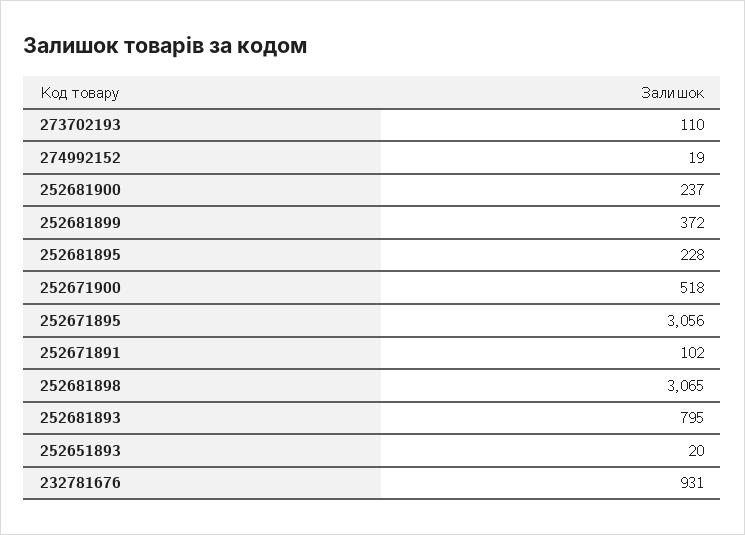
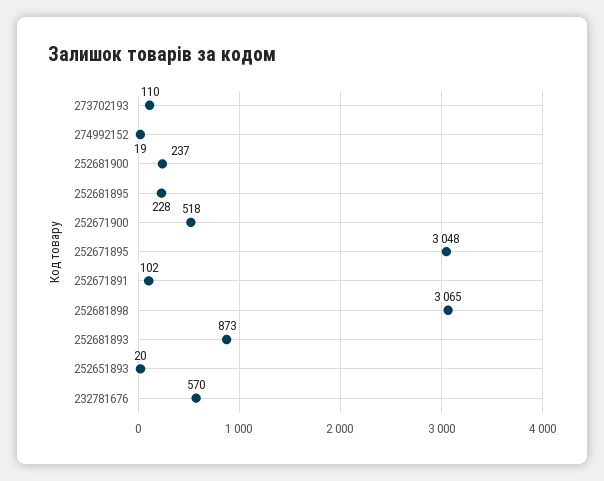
252681899: 372 -> none
252671895: 3056 -> 3048
252681893: 795 -> 873
232781676: 931 -> 570

